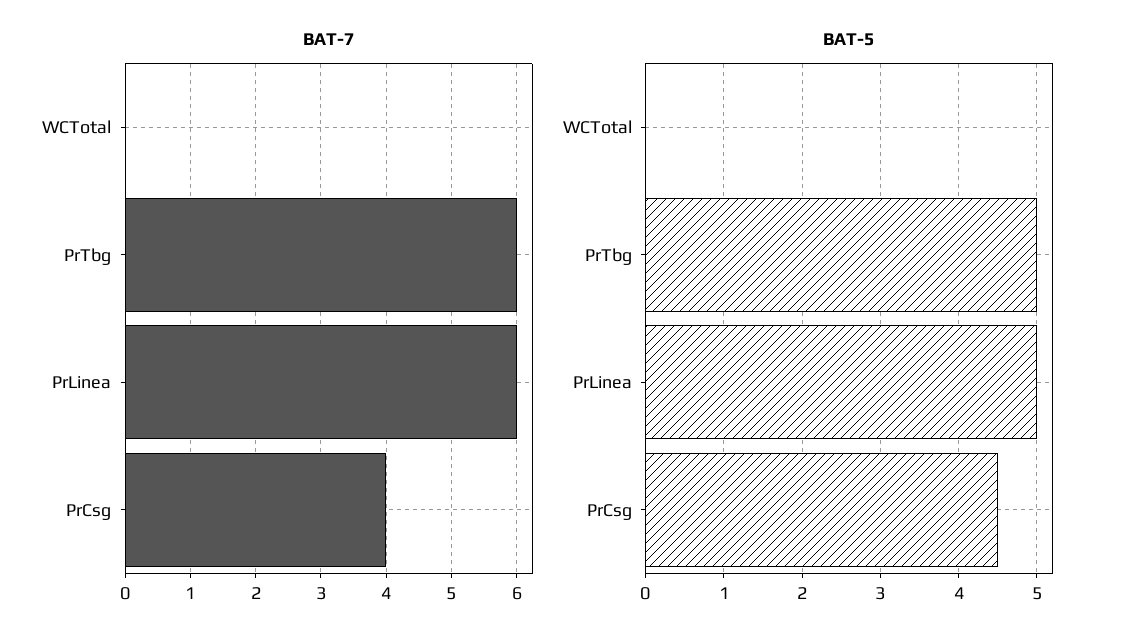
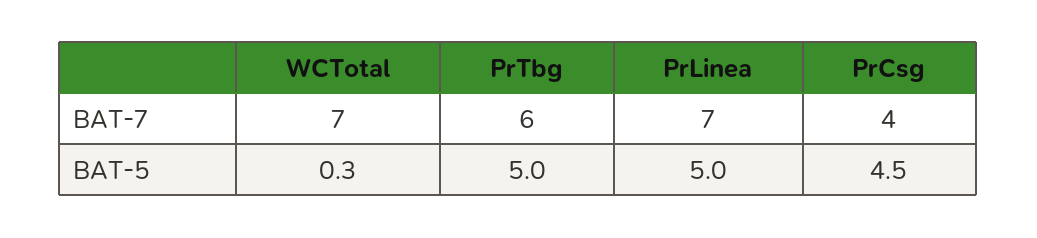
BAT-7, WCTotal: 0 -> 7
BAT-7, PrLinea: 6 -> 7
BAT-5, WCTotal: 0 -> 0.3

